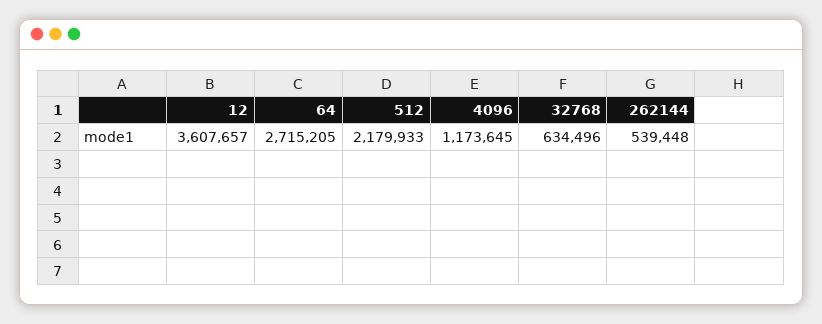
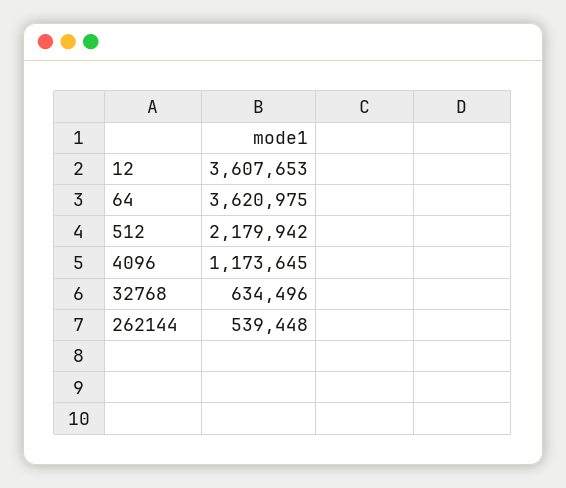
12: 3607657 -> 3607653
64: 2715205 -> 3620975
512: 2179933 -> 2179942

